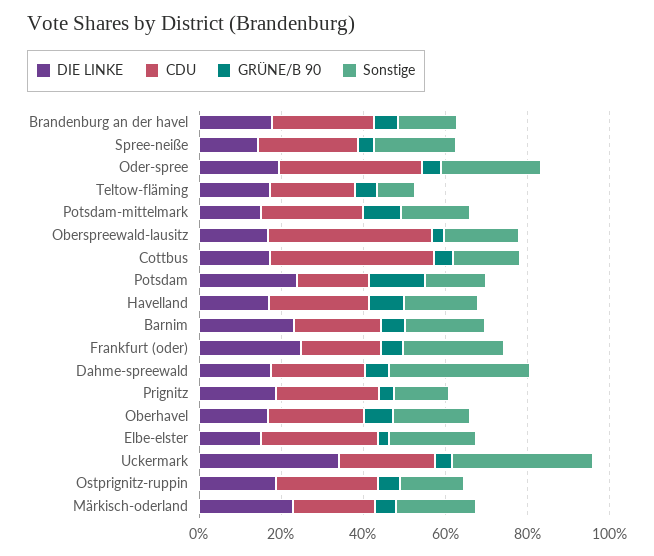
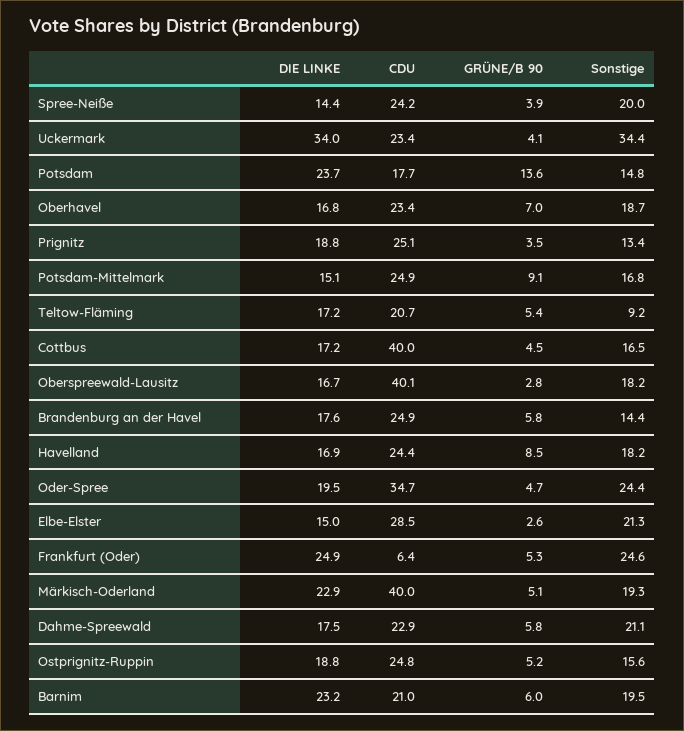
CDU, Frankfurt (oder): 20 -> 6.4
Sonstige, Dahme-spreewald: 35 -> 21.1
CDU, Märkisch-oderland: 20 -> 40

